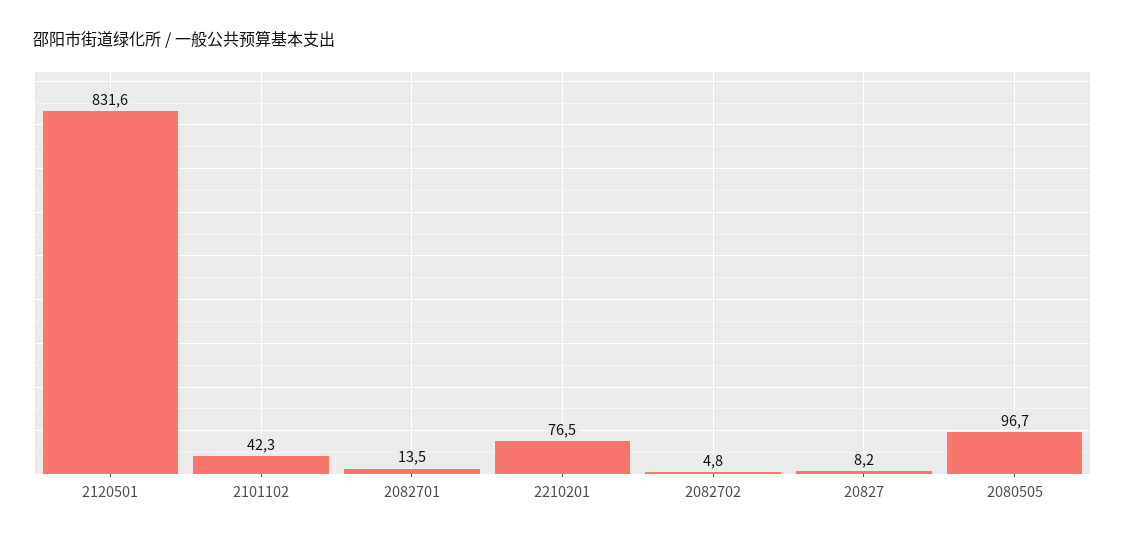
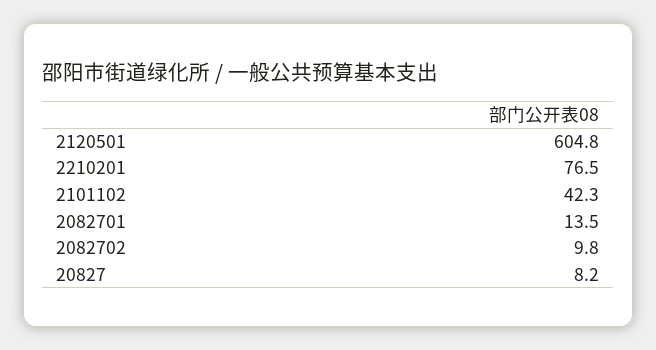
2120501: 831.6 -> 604.8
2082702: 4.8 -> 9.8
2080505: 96.7 -> none

